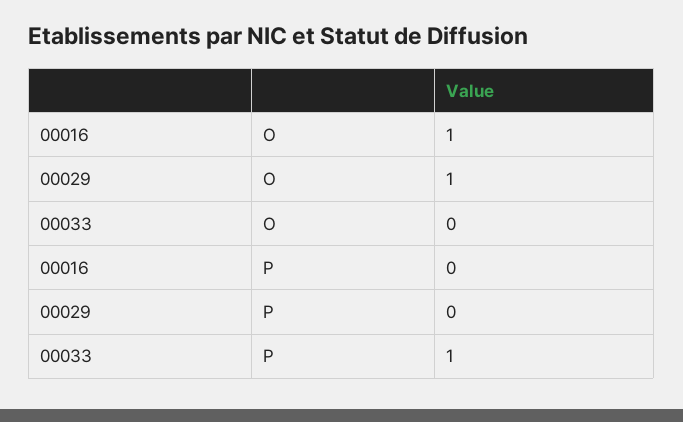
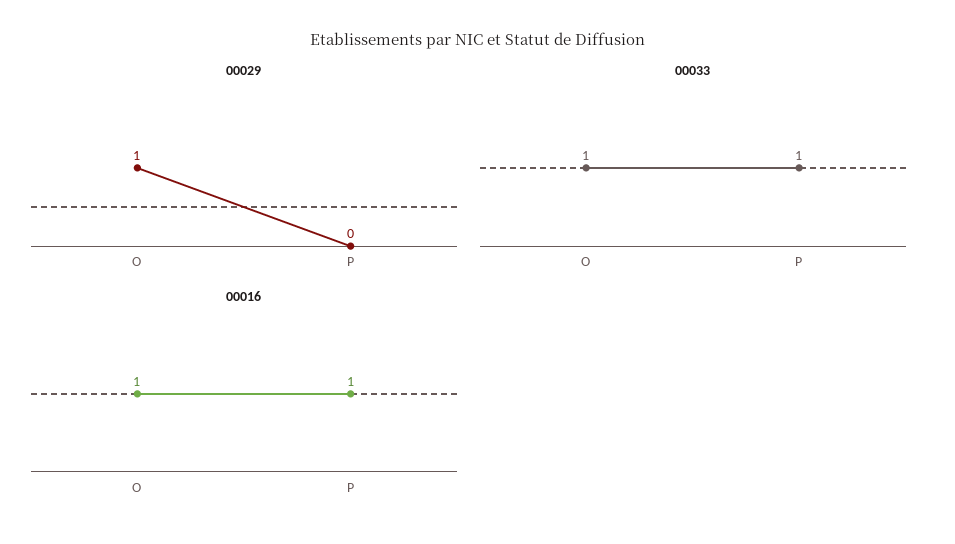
00033, O: 0 -> 1
00016, P: 0 -> 1

